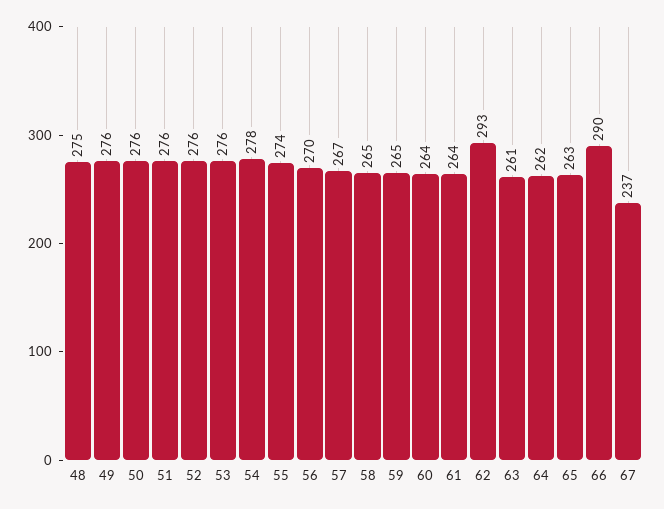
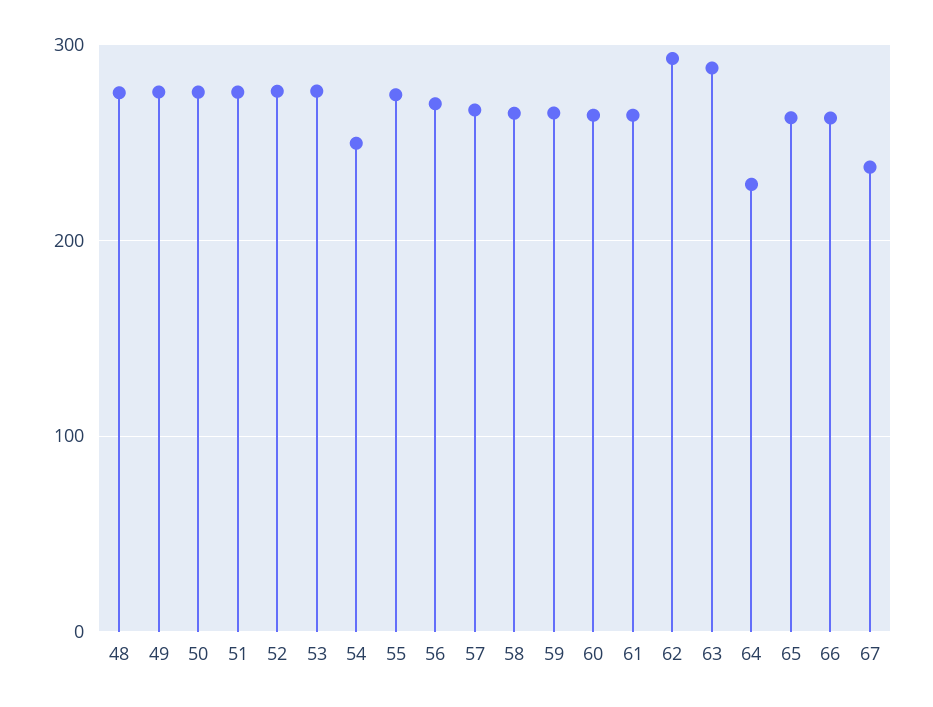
54: 278 -> 250
63: 261 -> 290
64: 262 -> 230
66: 290 -> 260

